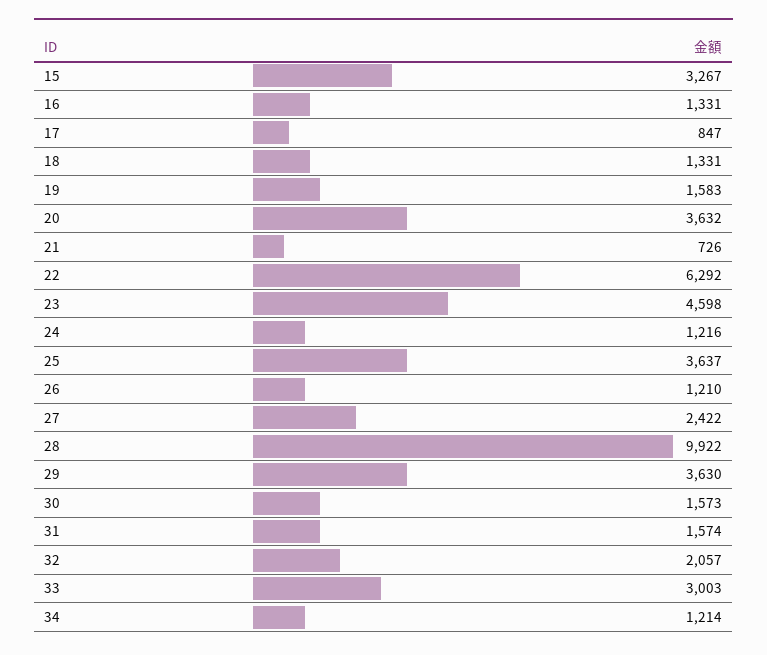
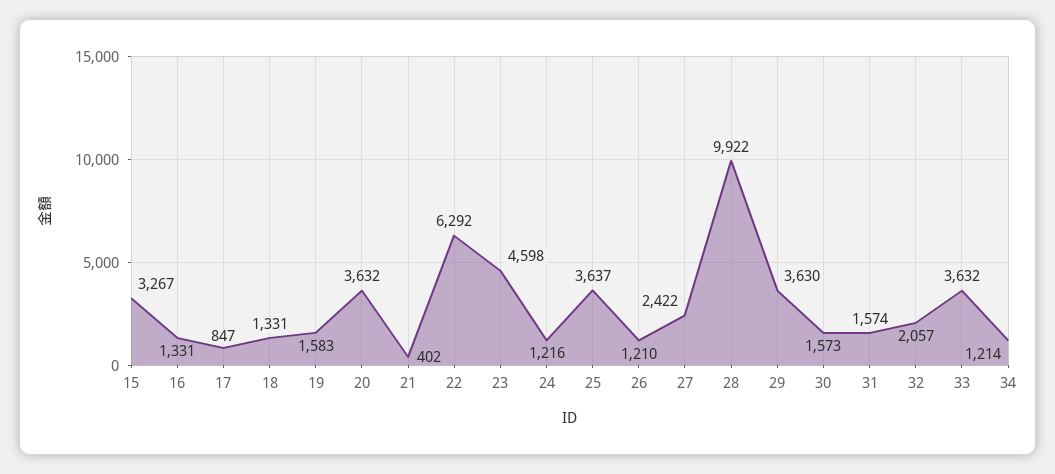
21: 726 -> 402
33: 3003 -> 3632

